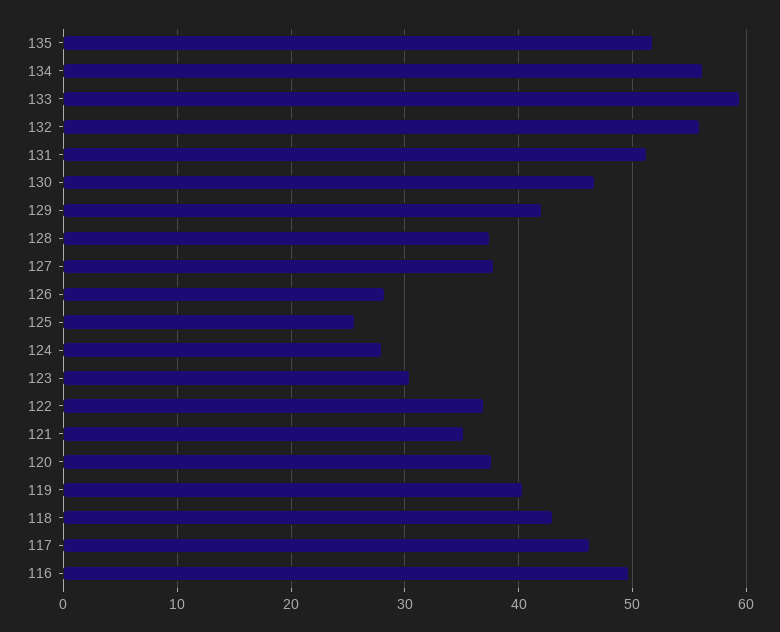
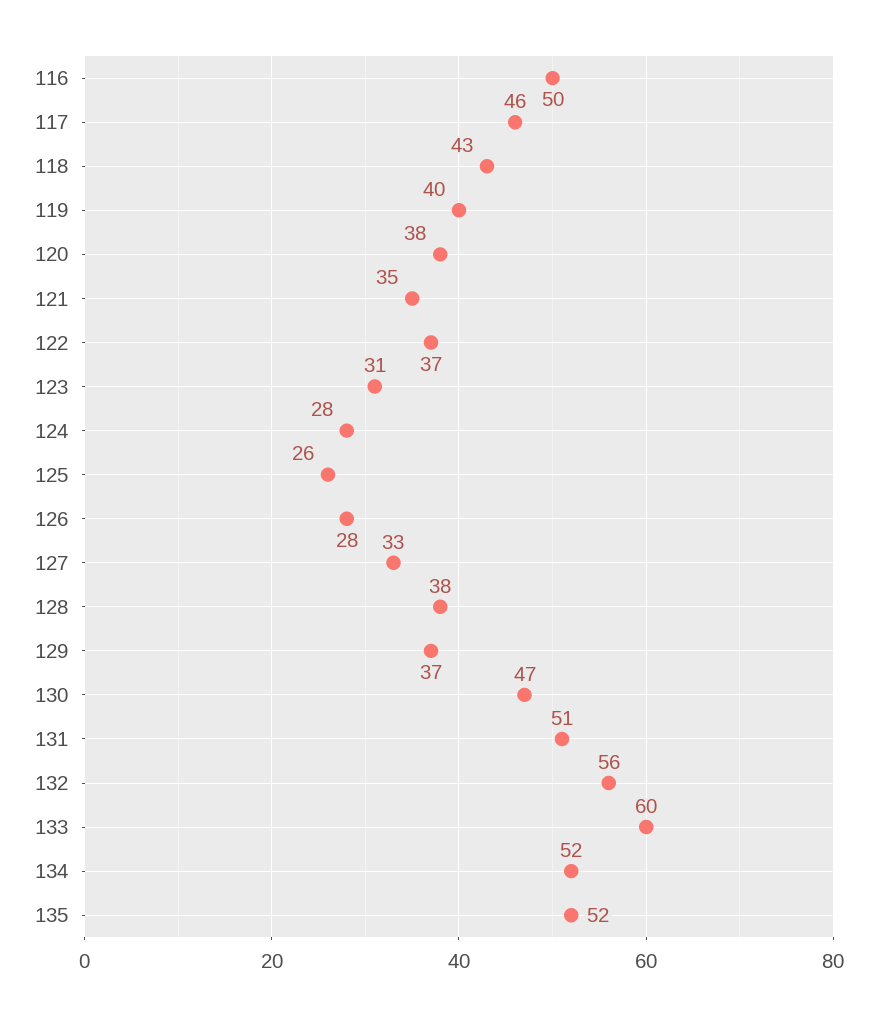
134: 56 -> 52
129: 42 -> 37
127: 38 -> 33

